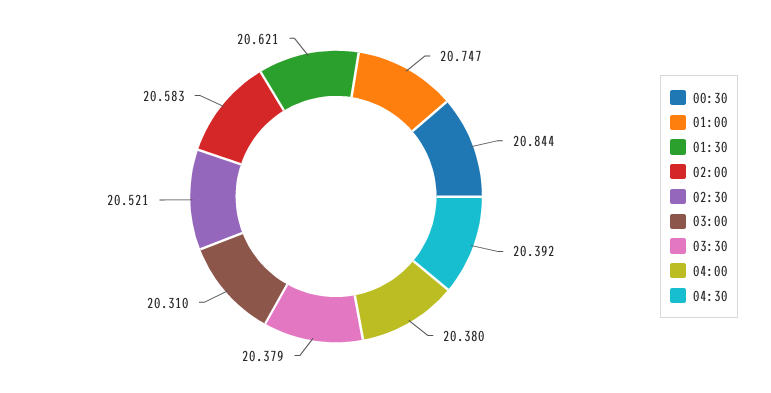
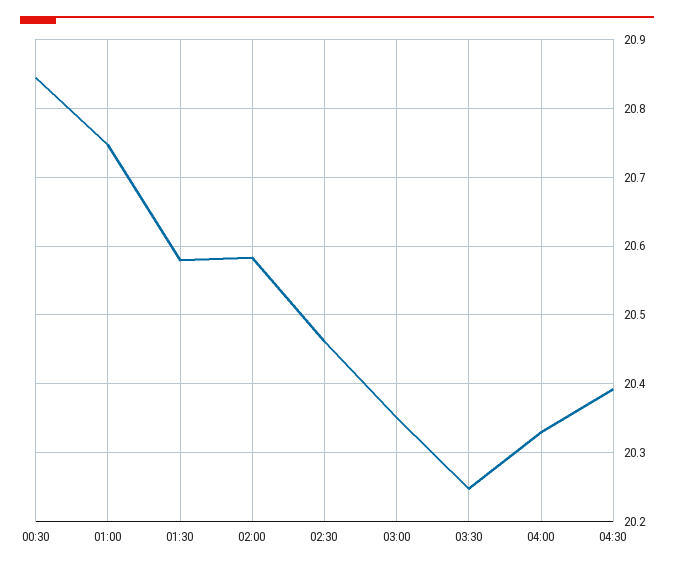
01:30: 20.621 -> 20.58
02:30: 20.521 -> 20.46
03:00: 20.31 -> 20.35
03:30: 20.379 -> 20.25
04:00: 20.38 -> 20.33

